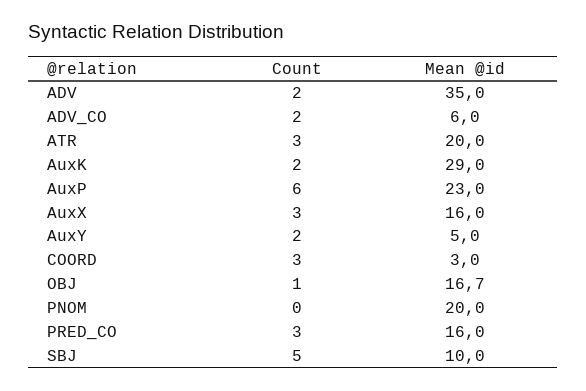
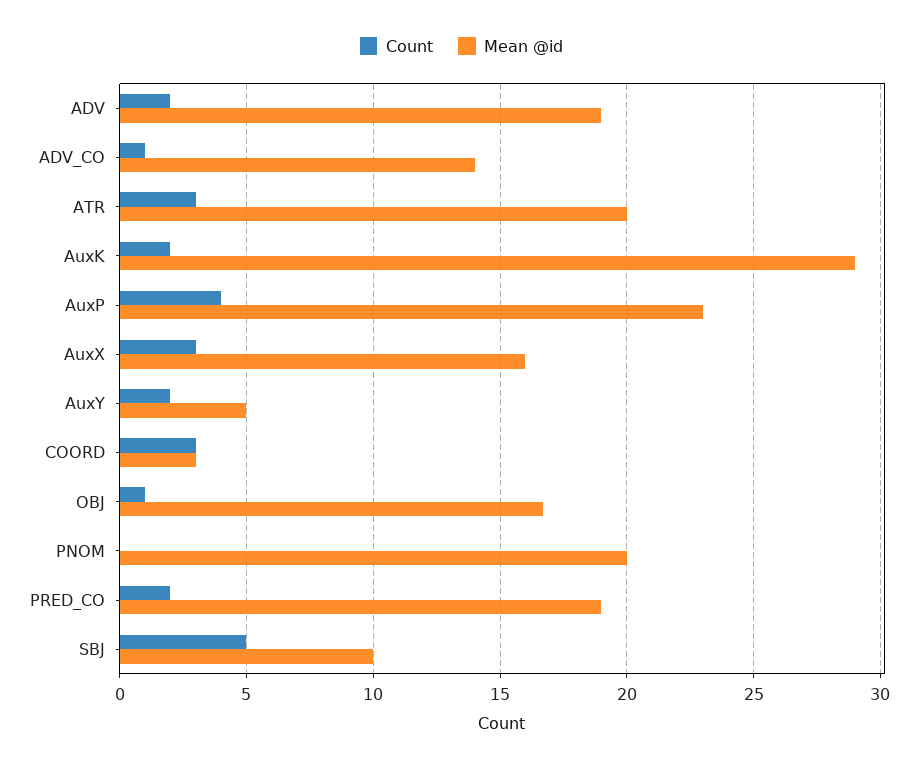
Mean @id, ADV: 35 -> 19
Count, ADV_CO: 2 -> 1
Mean @id, ADV_CO: 6 -> 14
Count, AuxP: 6 -> 4
Count, PRED_CO: 3 -> 2
Mean @id, PRED_CO: 16 -> 19

